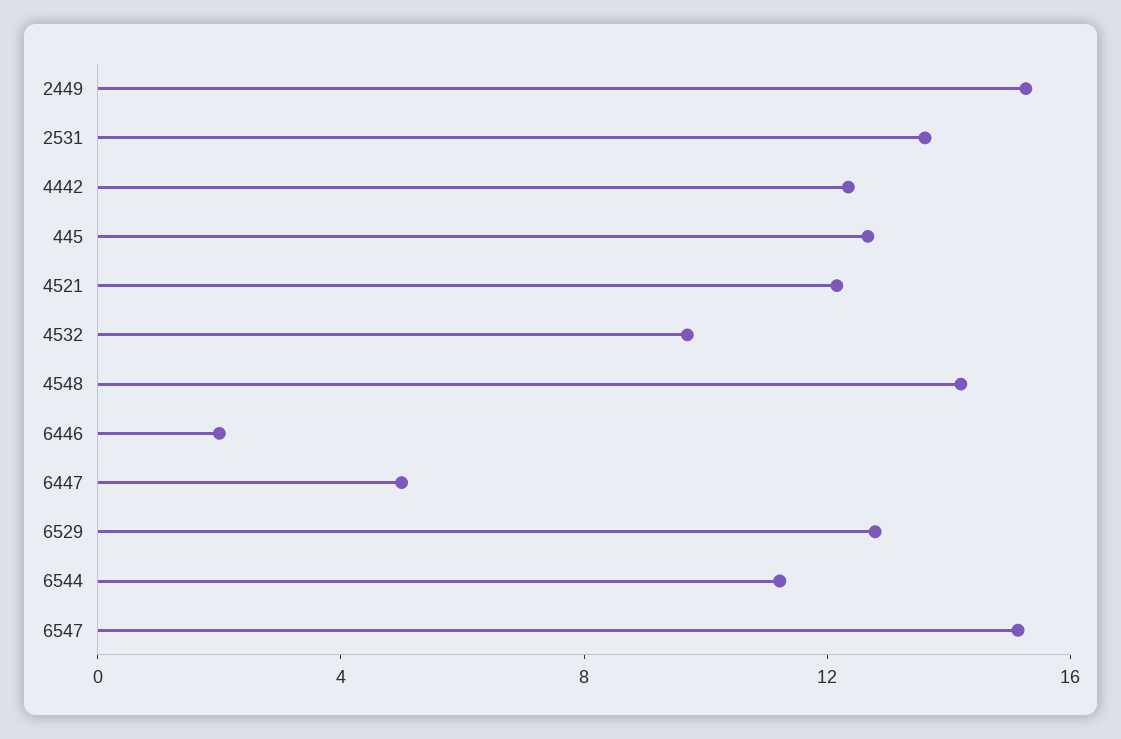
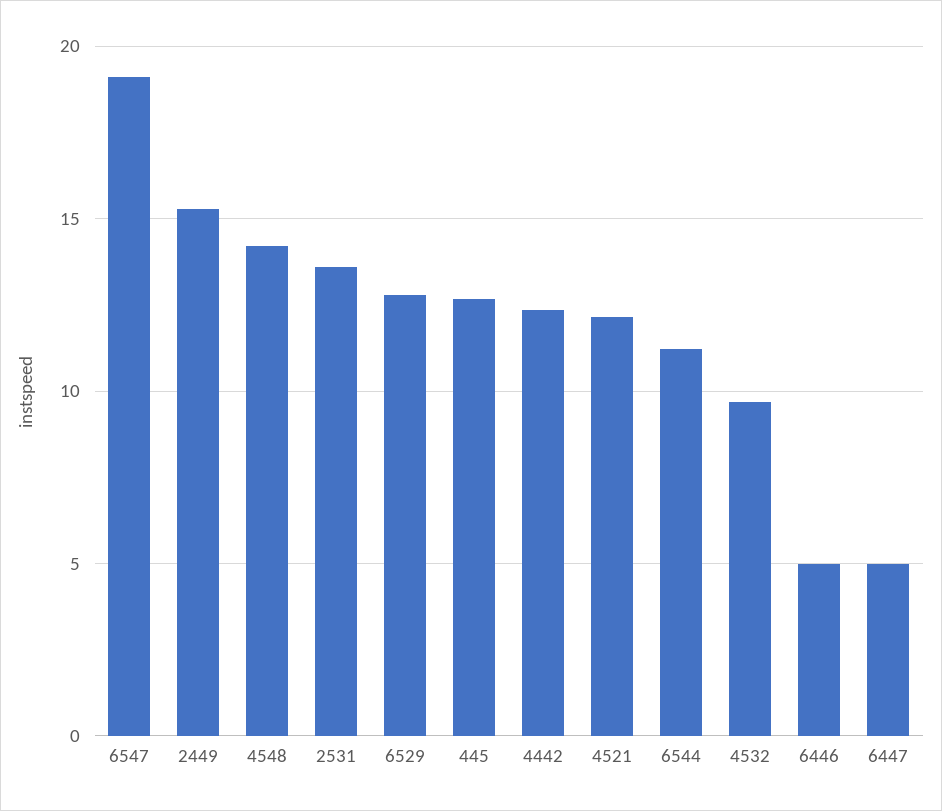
6446: 2 -> 5
6547: 15 -> 19

